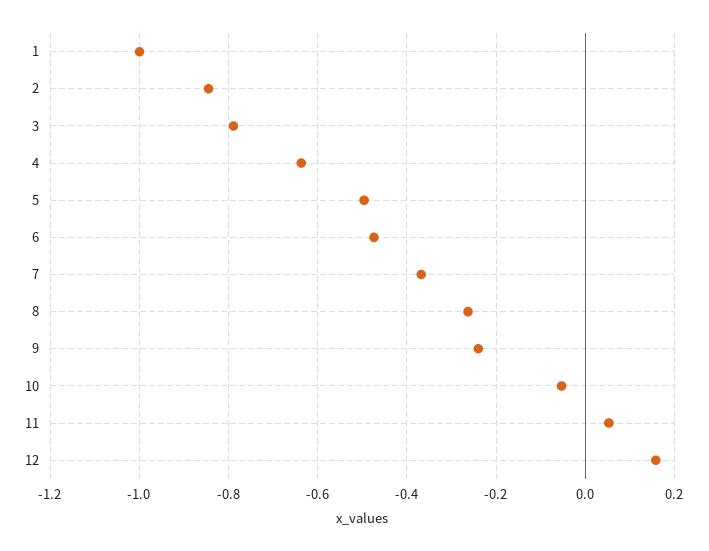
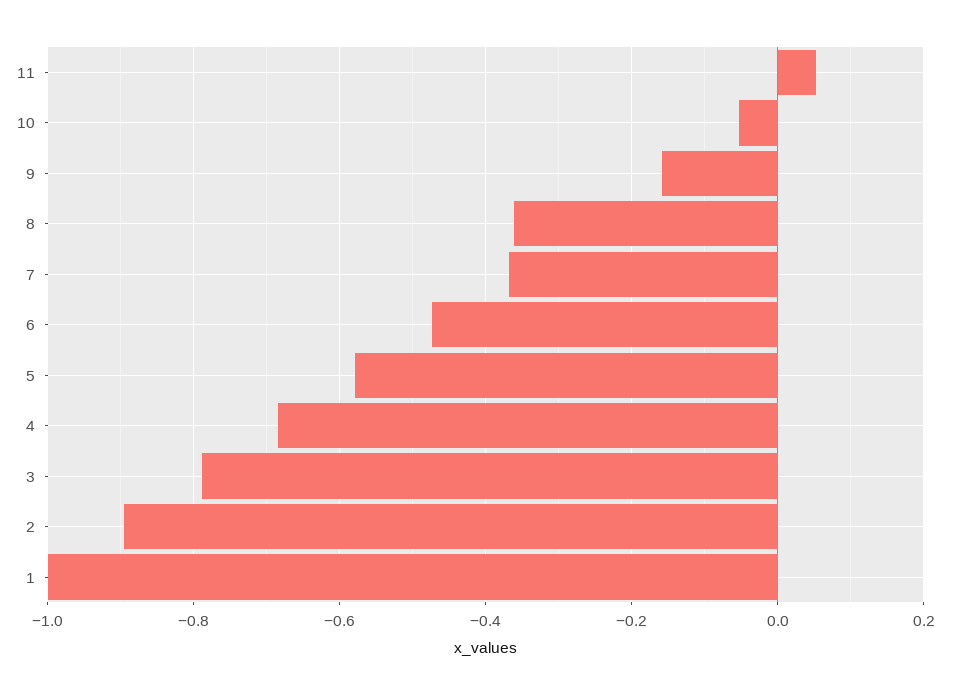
2: -0.84 -> -0.9
4: -0.64 -> -0.68
5: -0.5 -> -0.58
8: -0.26 -> -0.36
9: -0.24 -> -0.16
12: 0.16 -> none

